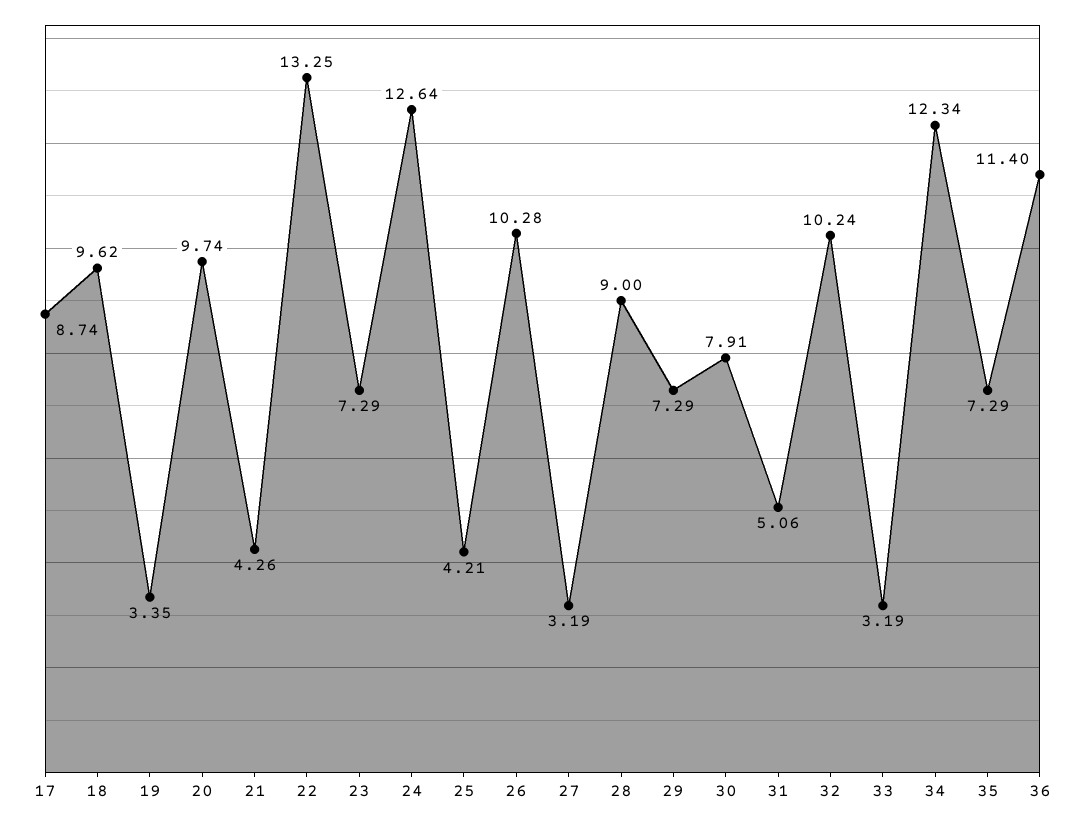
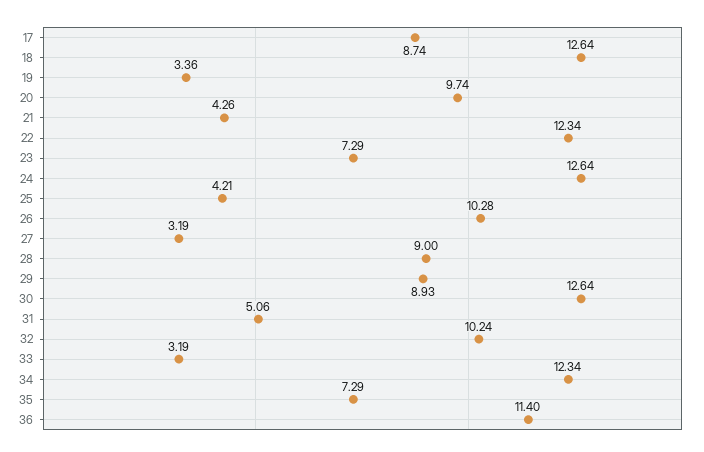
18: 9.62 -> 12.64
19: 3.35 -> 3.36
22: 13.25 -> 12.34
29: 7.29 -> 8.93
30: 7.91 -> 12.64

